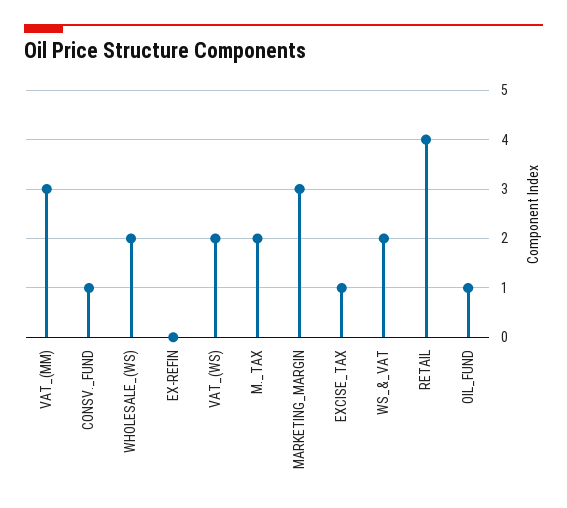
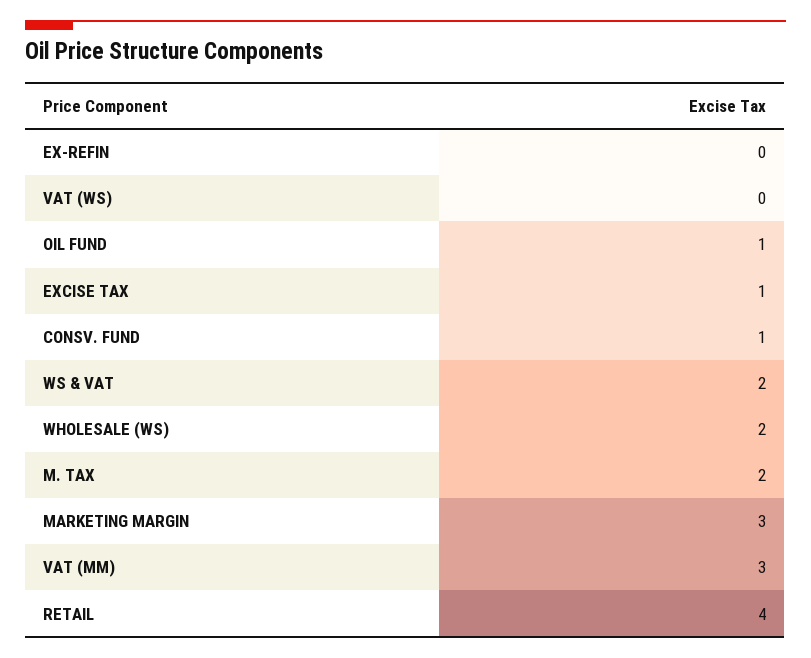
VAT_(WS): 2 -> 0

